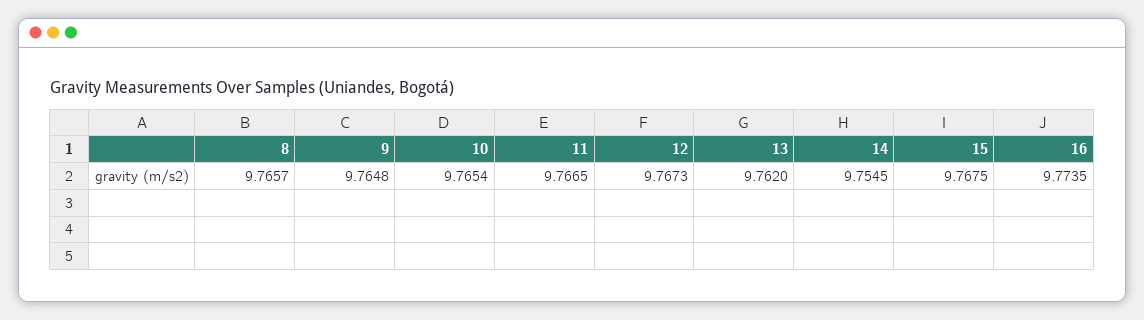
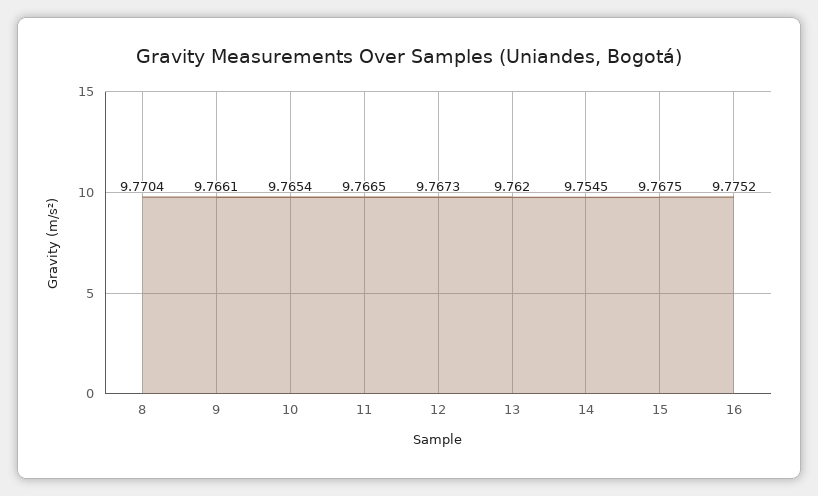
8: 9.7657 -> 9.7704
9: 9.7648 -> 9.7661
16: 9.7735 -> 9.7752

